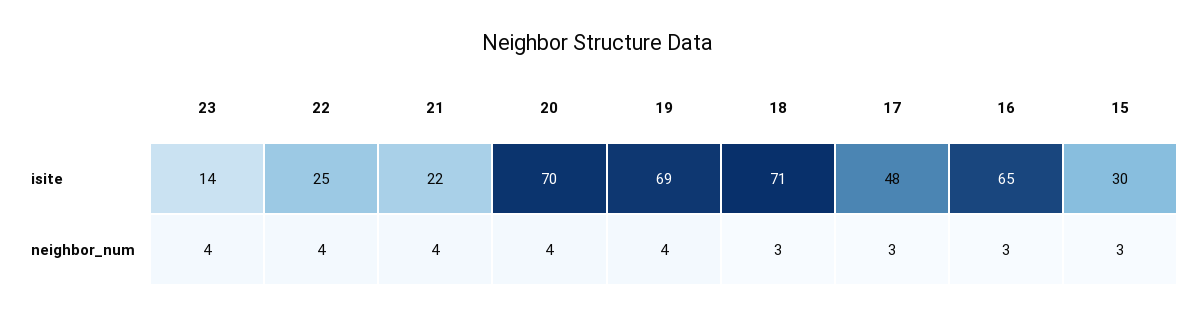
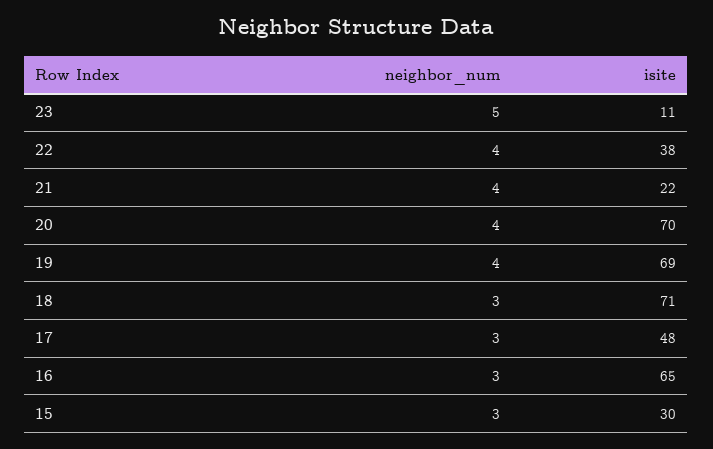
23, isite: 14 -> 11
22, isite: 25 -> 38
23, neighbor_num: 4 -> 5

